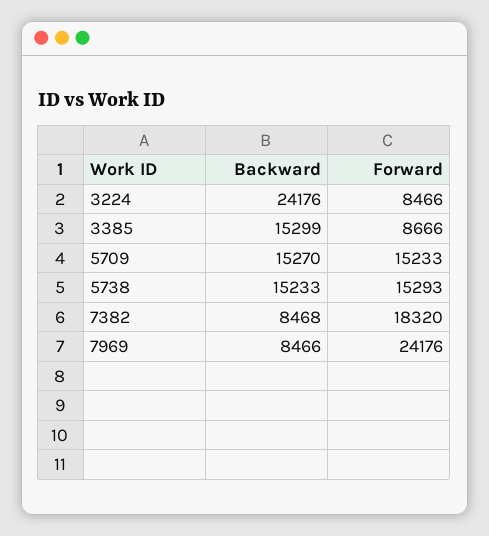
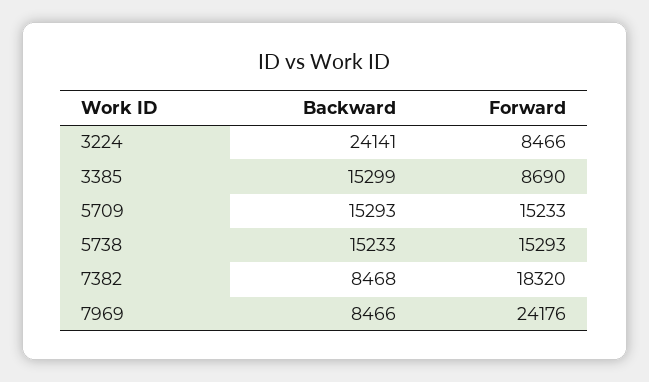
Backward, 3224: 24176 -> 24141
Forward, 3385: 8666 -> 8690
Backward, 5709: 15270 -> 15293

